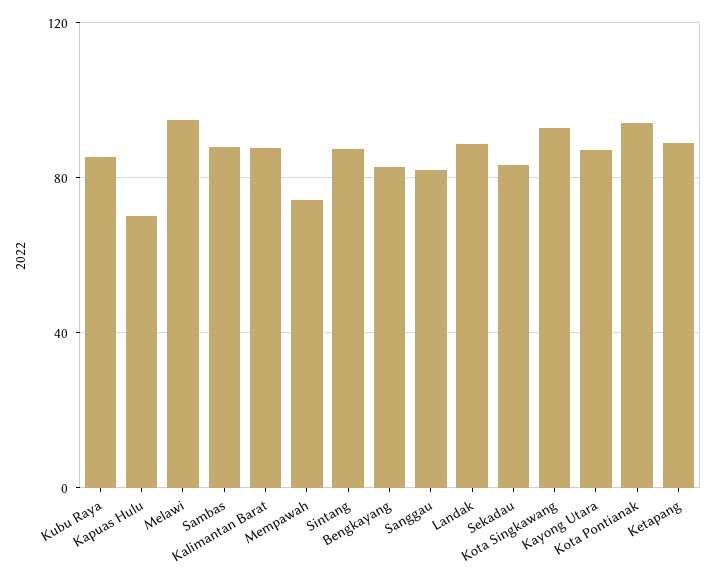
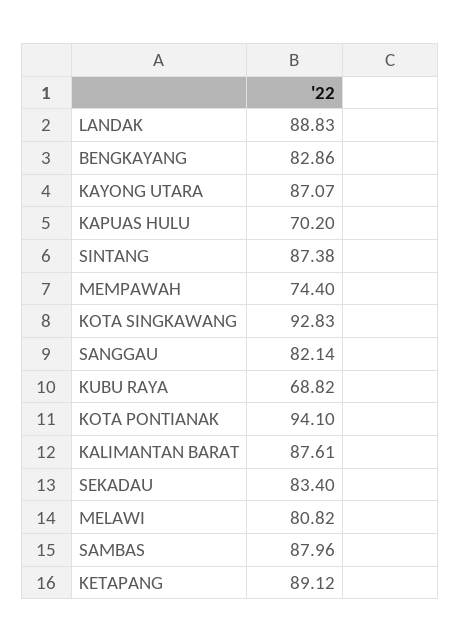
Kubu Raya: 85 -> 68.82
Melawi: 95 -> 80.82

